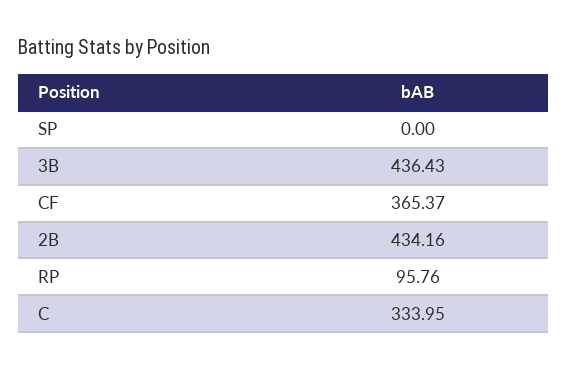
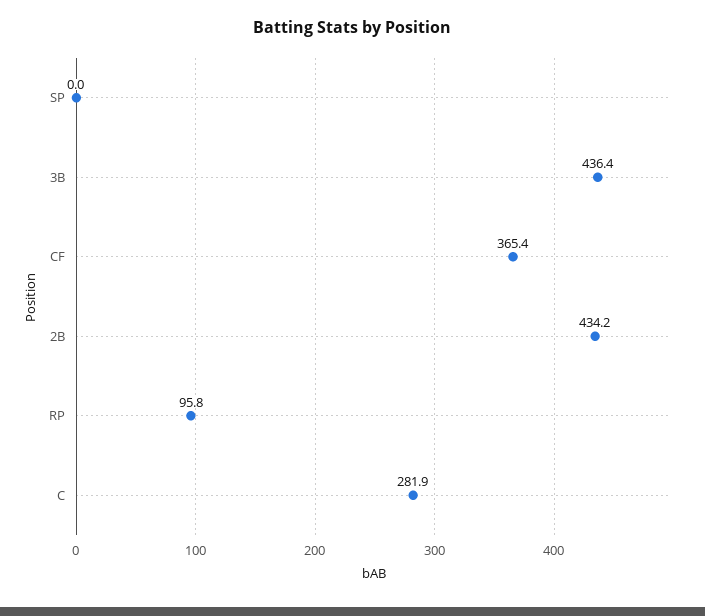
C: 333.95 -> 281.9

